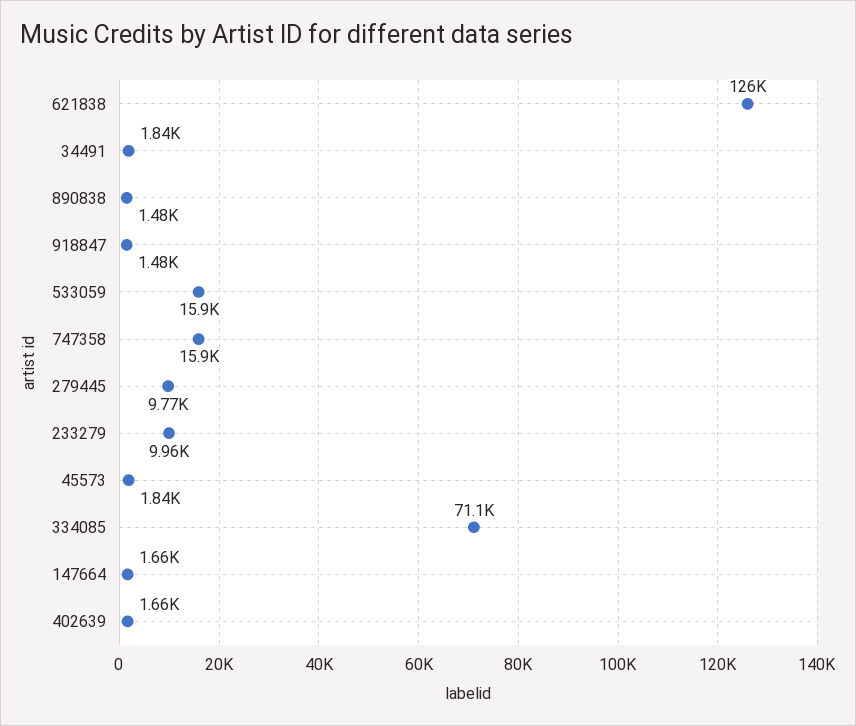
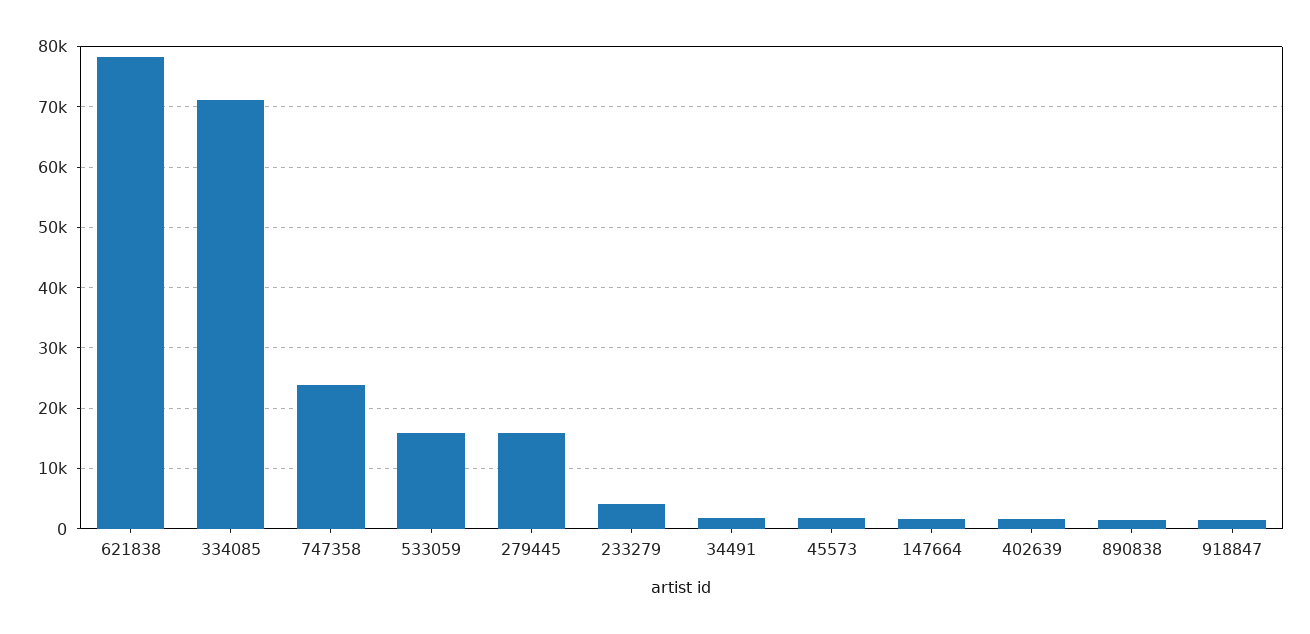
621838: 126000 -> 78000
747358: 15900 -> 24000
279445: 9770 -> 16000
233279: 9960 -> 4000

